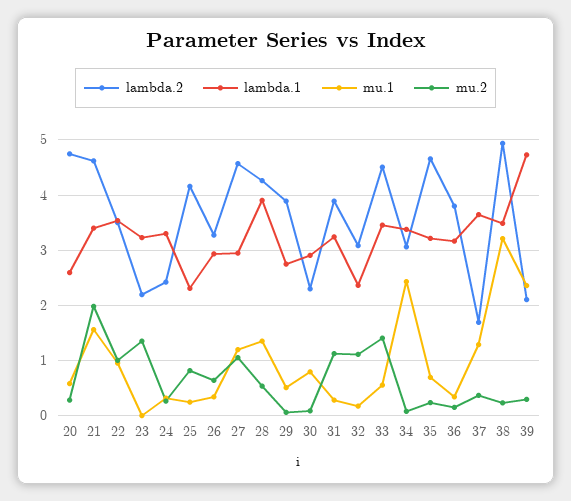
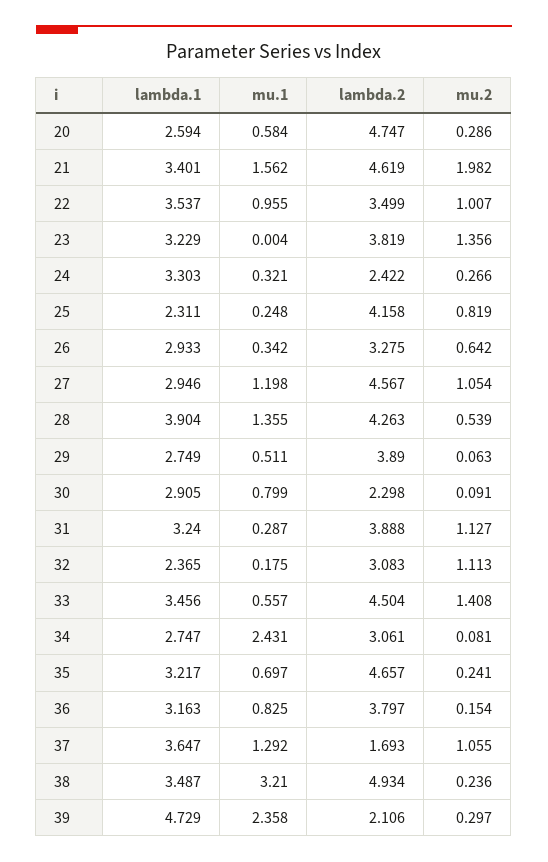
lambda.2, 23: 2.2 -> 3.819
lambda.1, 34: 3.4 -> 2.747
mu.1, 36: 0.4 -> 0.825
mu.2, 37: 0.4 -> 1.055

